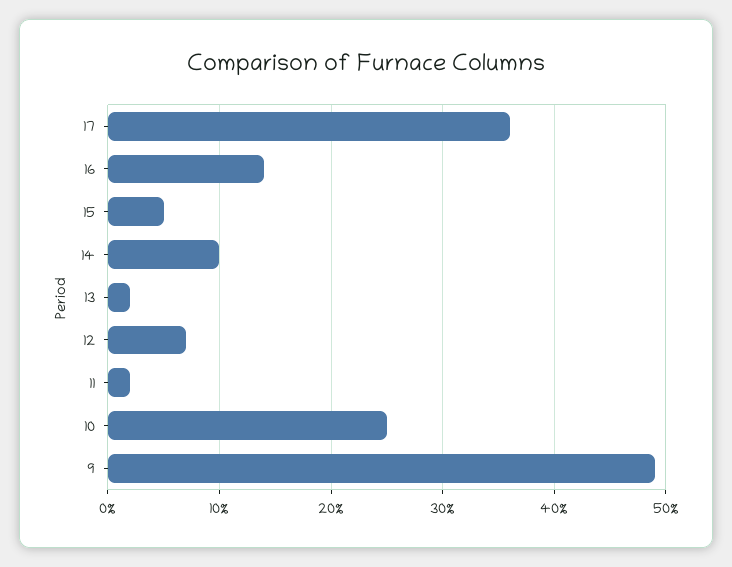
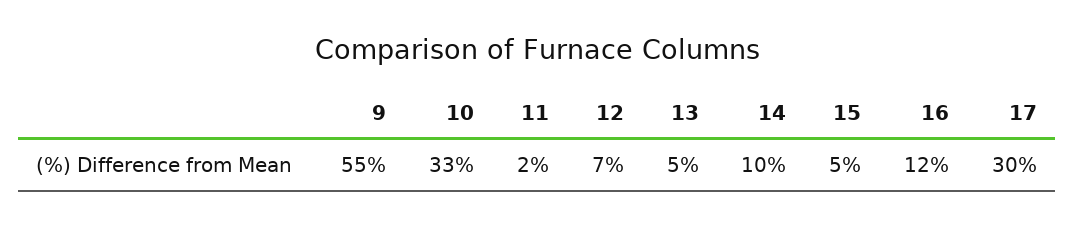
17: 36 -> 30
16: 14 -> 12
13: 2 -> 5
10: 25 -> 33
9: 49 -> 55

